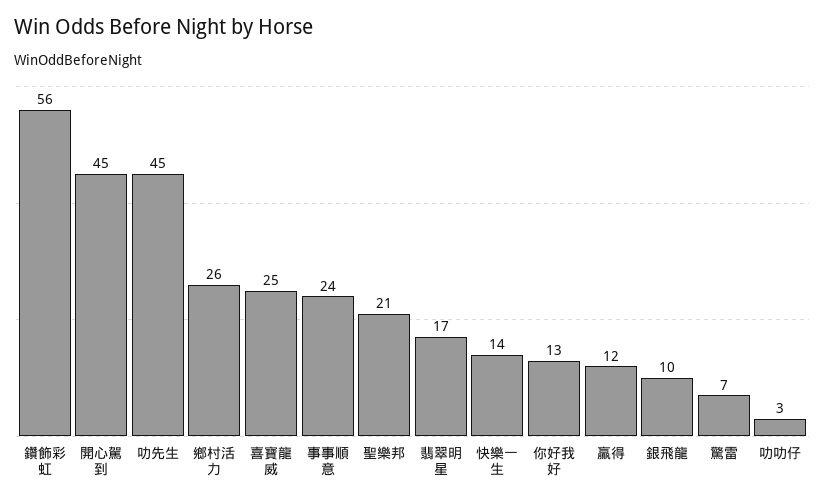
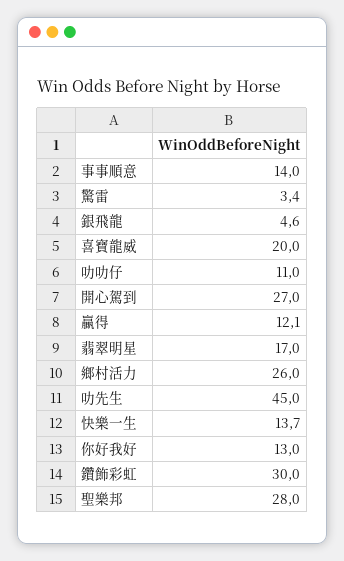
鑽飾彩虹: 56 -> 30
開心駕到: 45 -> 27
喜寶龍威: 25 -> 20
事事順意: 24 -> 14
聖樂邦: 21 -> 28
銀飛龍: 10 -> 4.6
驚雷: 7 -> 3.4
叻叻仔: 3 -> 11

